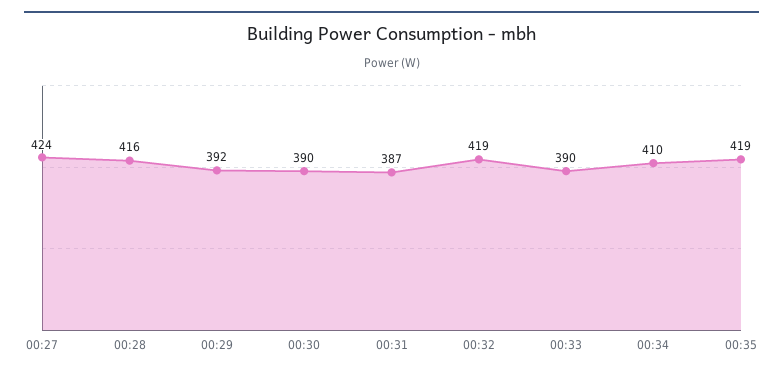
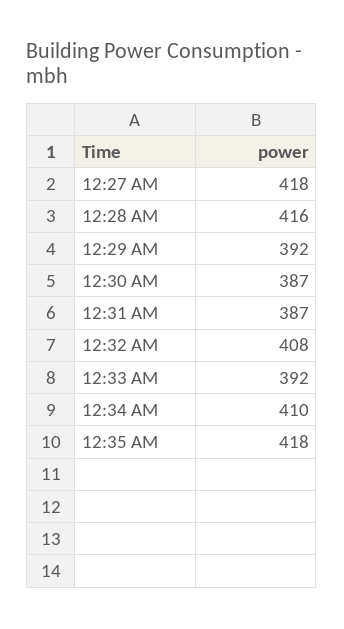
00:27: 424 -> 418
00:30: 390 -> 387
00:32: 419 -> 408
00:33: 390 -> 392
00:35: 419 -> 418

